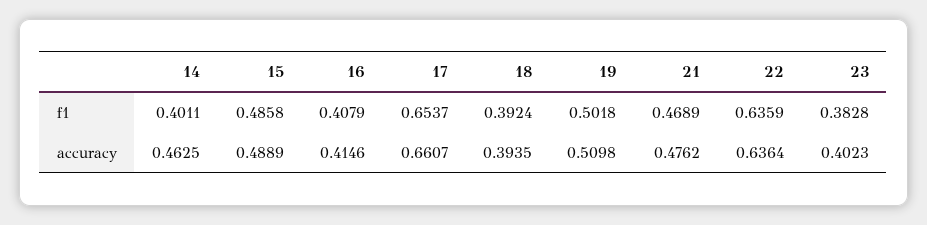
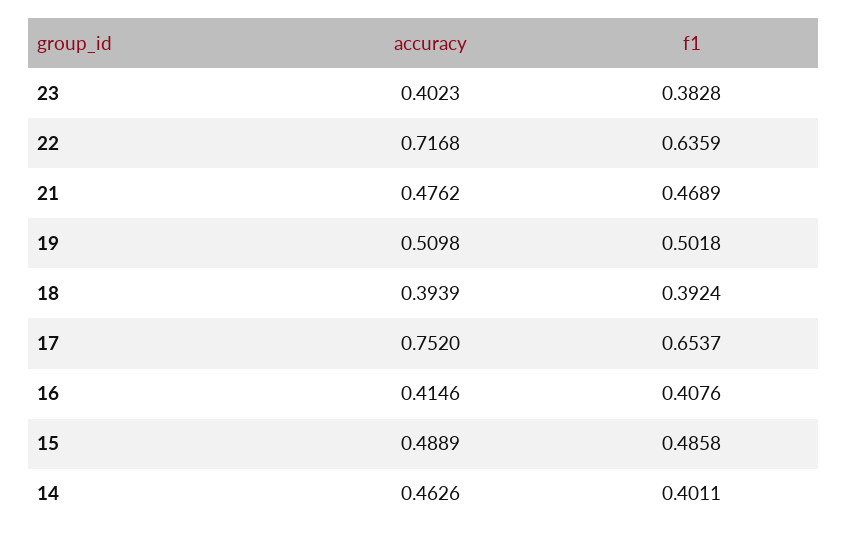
16, f1: 0.4079 -> 0.4076
14, accuracy: 0.4625 -> 0.4626
17, accuracy: 0.6607 -> 0.752
18, accuracy: 0.3935 -> 0.3939
22, accuracy: 0.6364 -> 0.7168

